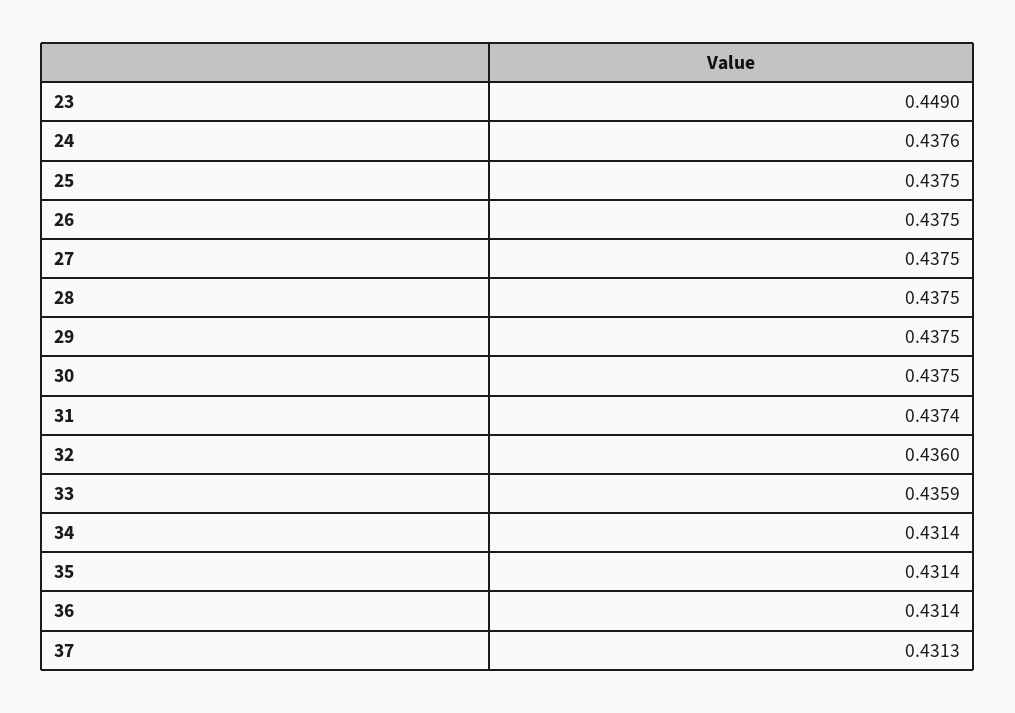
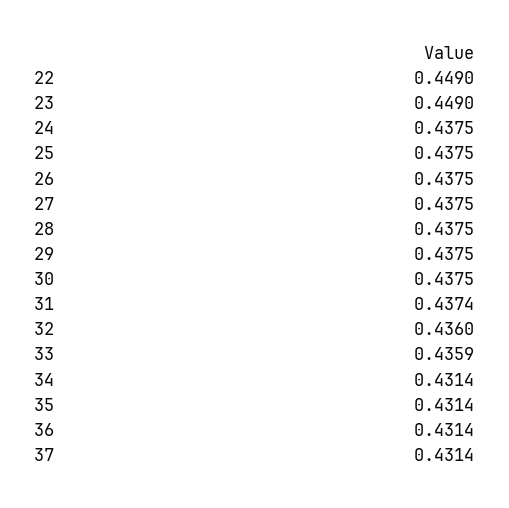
24: 0.4376 -> 0.4375
37: 0.4313 -> 0.4314
22: none -> 0.449

